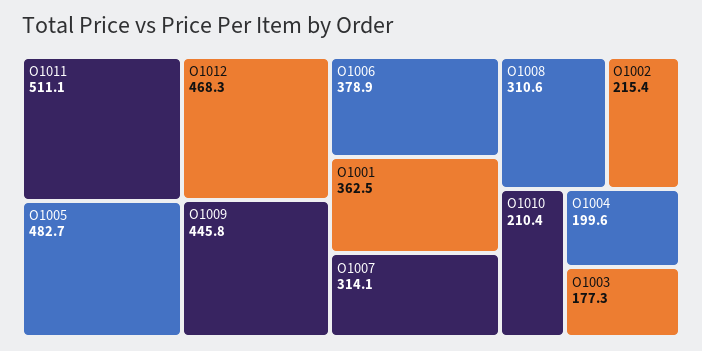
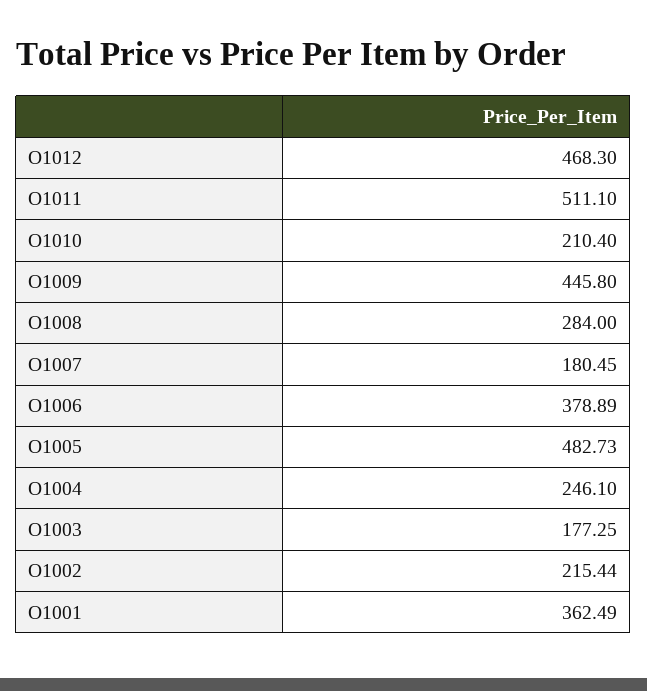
O1007: 314.1 -> 180.45
O1008: 310.6 -> 284
O1004: 199.6 -> 246.1

